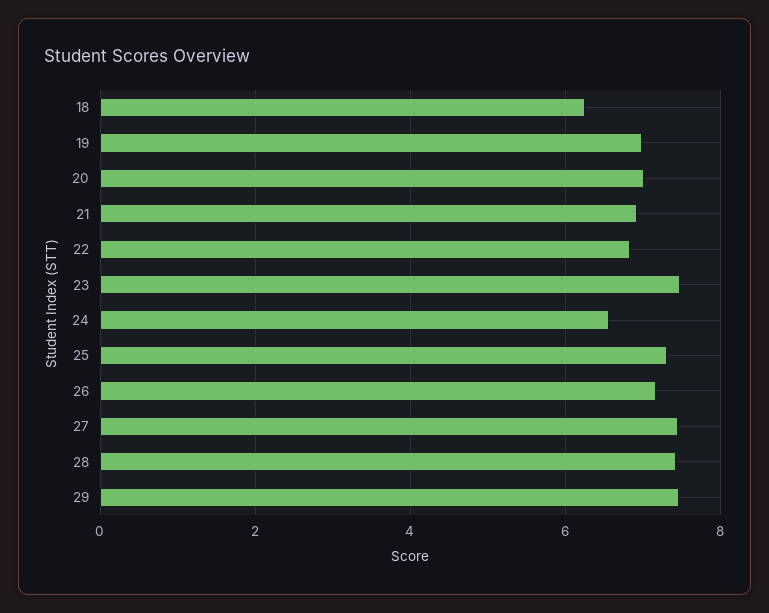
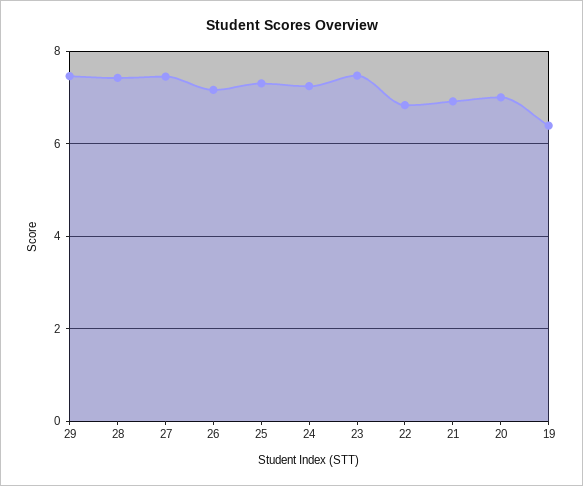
18: 6.2 -> none
19: 7 -> 6.4
24: 6.6 -> 7.2

